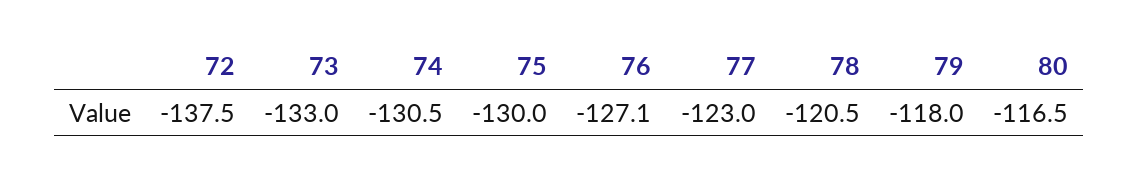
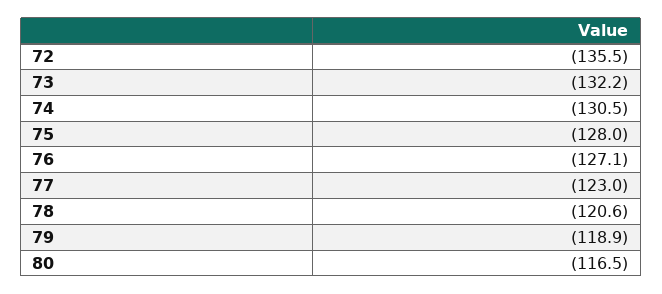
72: -137.5 -> -135.5
73: -133 -> -132.2
75: -130 -> -128
78: -120.5 -> -120.6
79: -118 -> -118.9

